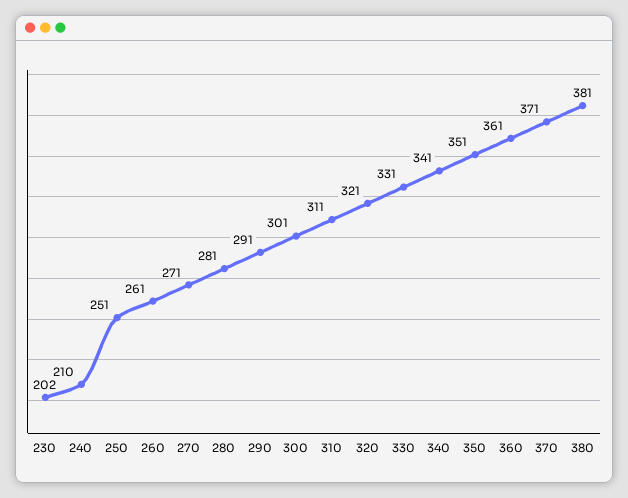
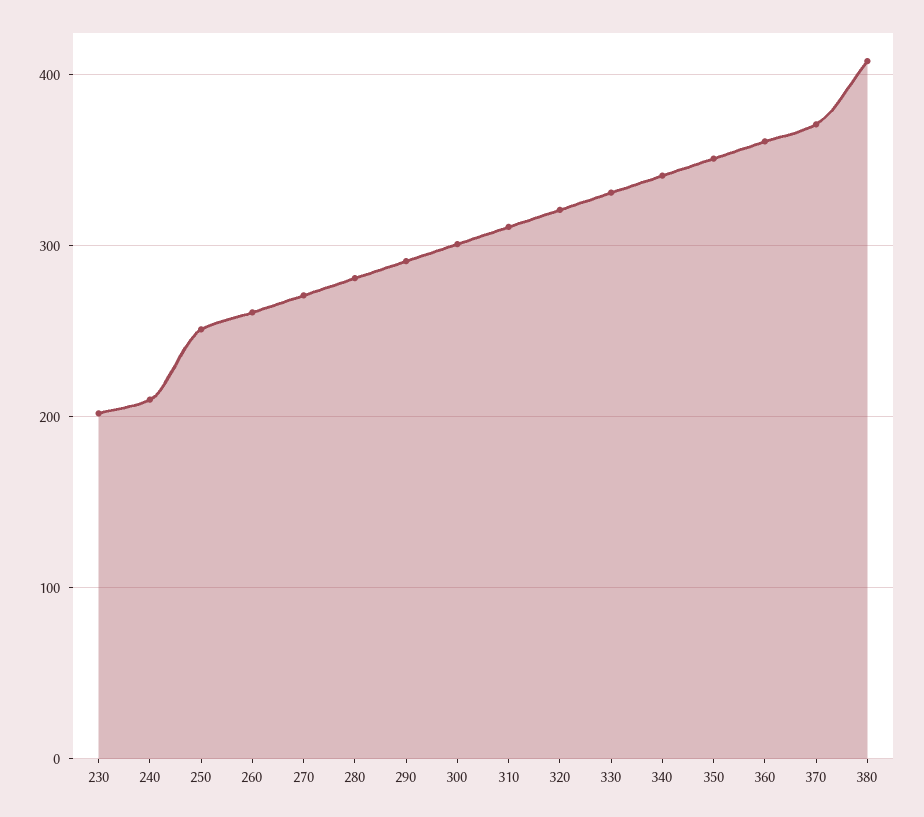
380: 381 -> 410

